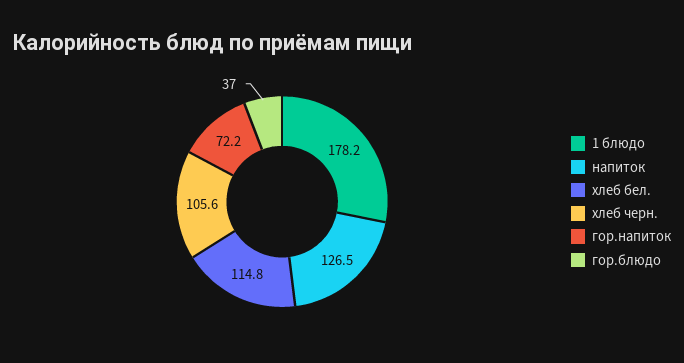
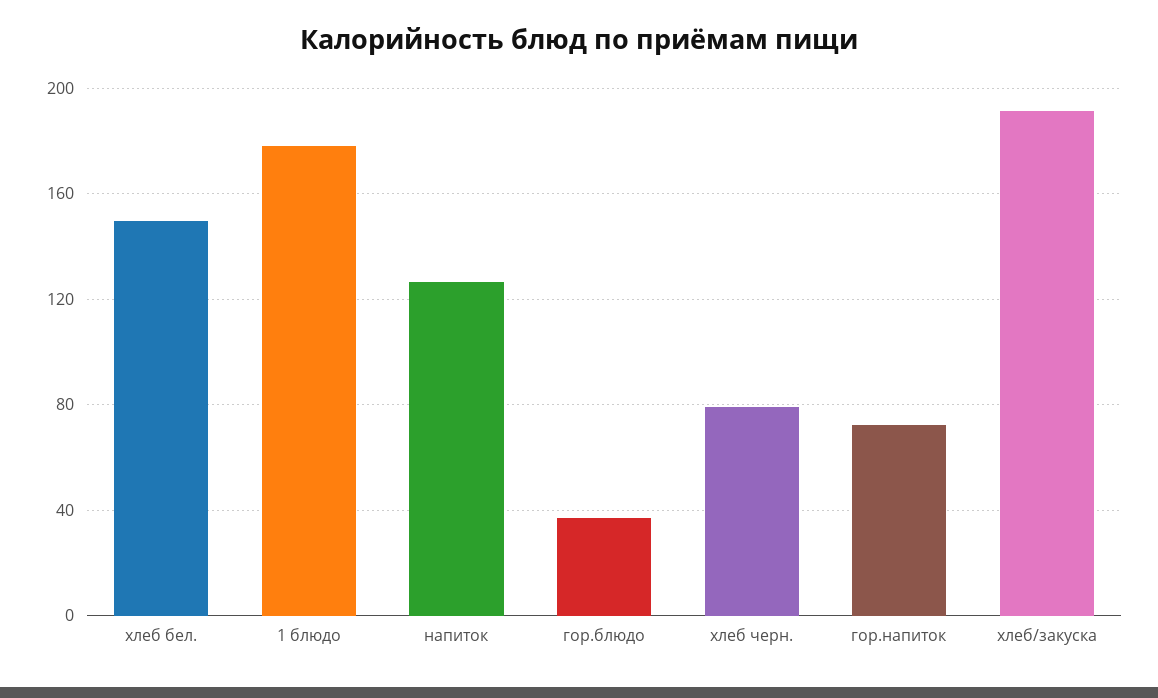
хлеб бел.: 114.8 -> 150
хлеб черн.: 105.6 -> 80
хлеб/закуска: none -> 190

